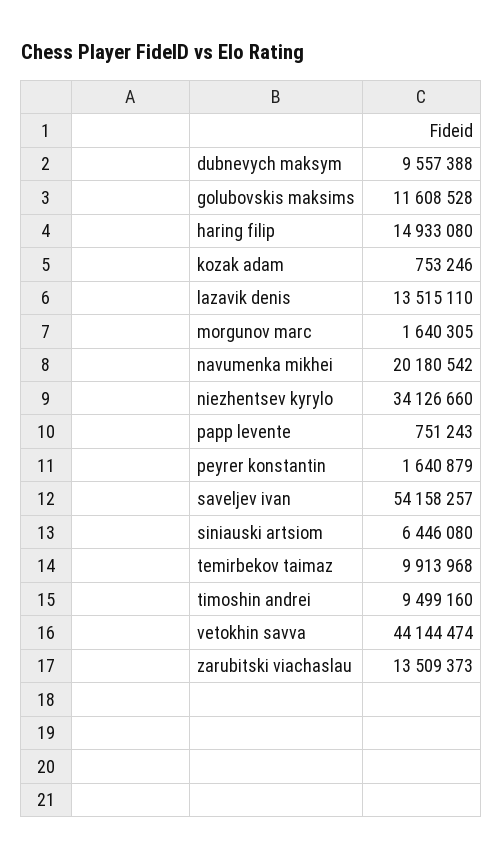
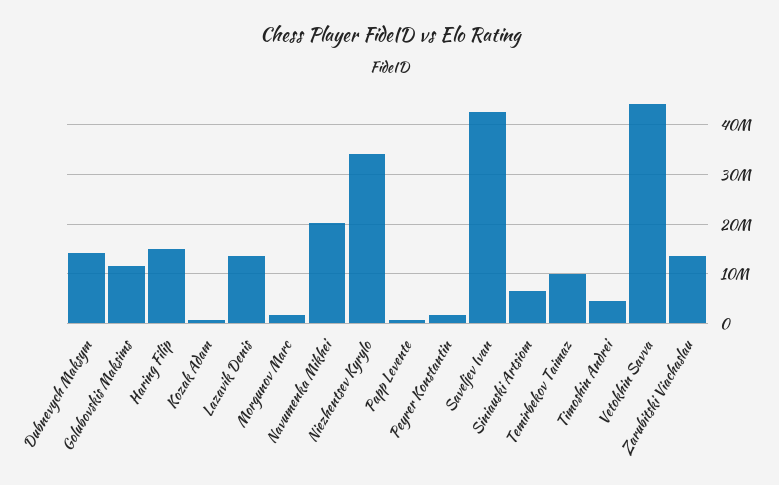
dubnevych maksym: 9557388 -> 14000000
saveljev ivan: 54158257 -> 42000000
timoshin andrei: 9499160 -> 4000000

